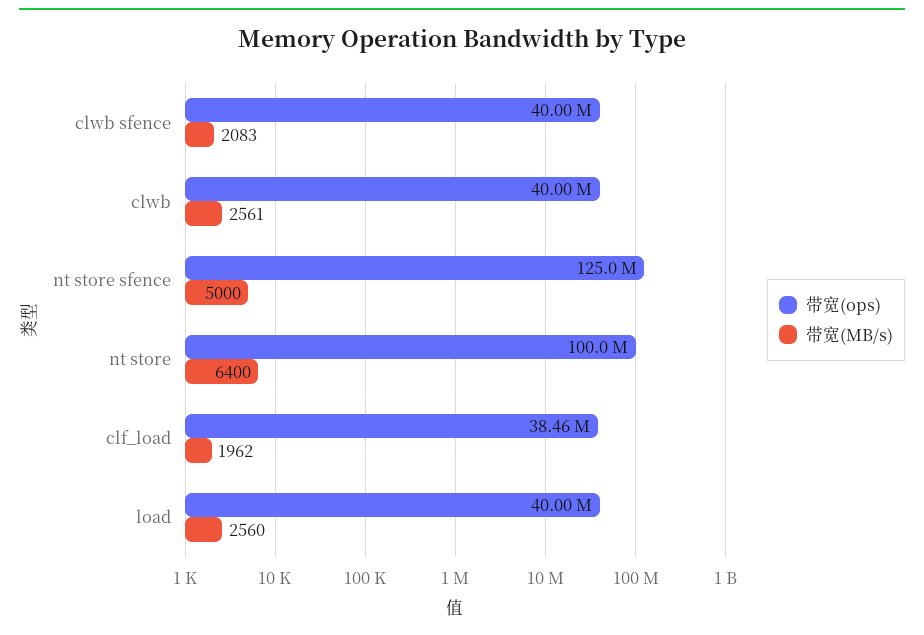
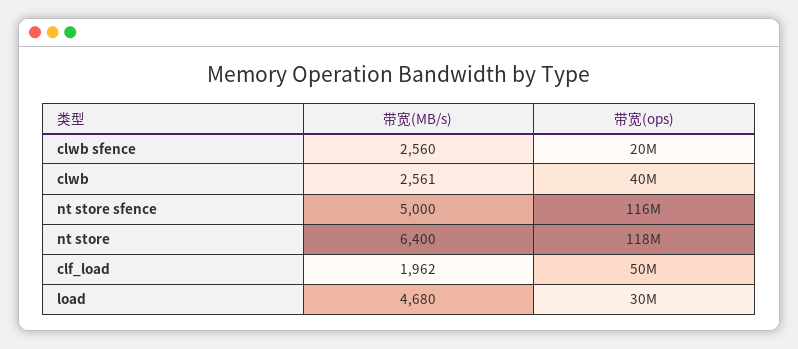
带宽(ops), clwb sfence: 40000000 -> 20000000
带宽(MB/s), clwb sfence: 2083 -> 2560
带宽(ops), nt store sfence: 125000000 -> 116000000
带宽(ops), nt store: 100000000 -> 118000000
带宽(ops), clf_load: 38460000 -> 50000000
带宽(ops), load: 40000000 -> 30000000
带宽(MB/s), load: 2560 -> 4680

